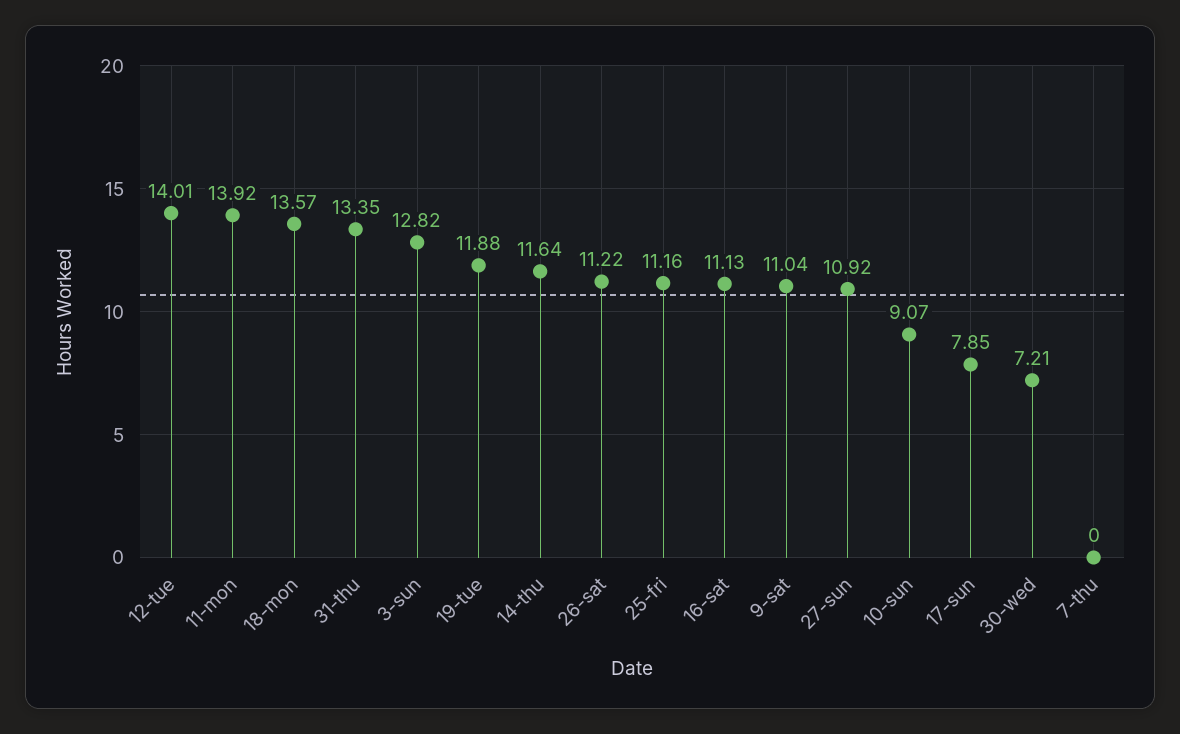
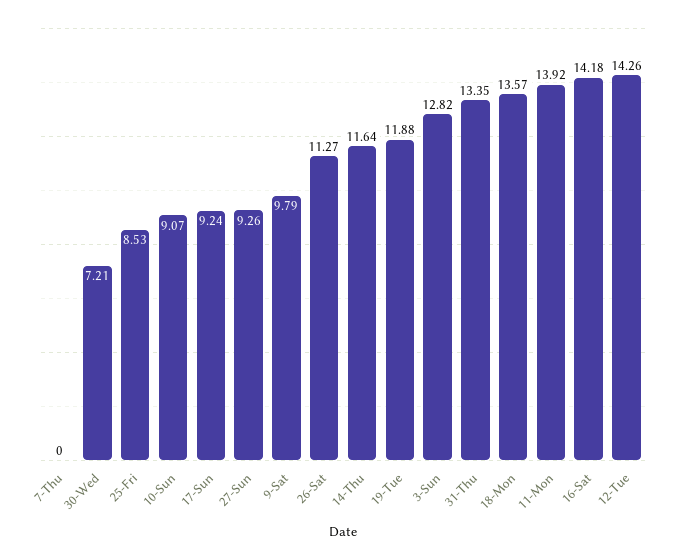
12-tue: 14.01 -> 14.26
26-sat: 11.22 -> 11.27
25-fri: 11.16 -> 8.53
16-sat: 11.13 -> 14.18
9-sat: 11.04 -> 9.79
27-sun: 10.92 -> 9.26
17-sun: 7.85 -> 9.24

